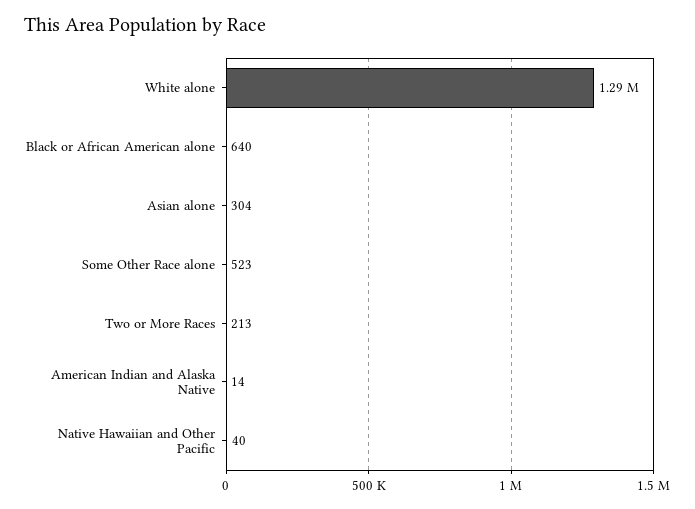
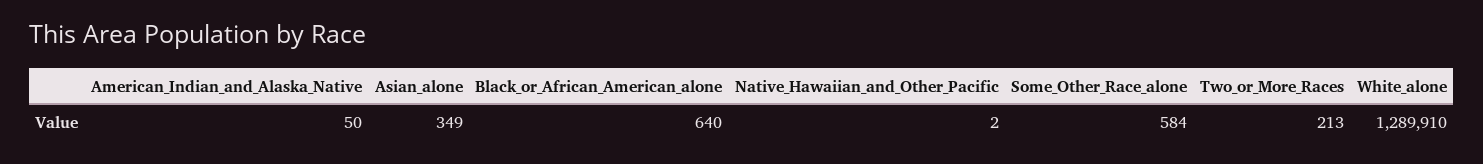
Asian alone: 304 -> 349
Some Other Race alone: 523 -> 584
American Indian and Alaska Native: 14 -> 50
Native Hawaiian and Other Pacific: 40 -> 2

